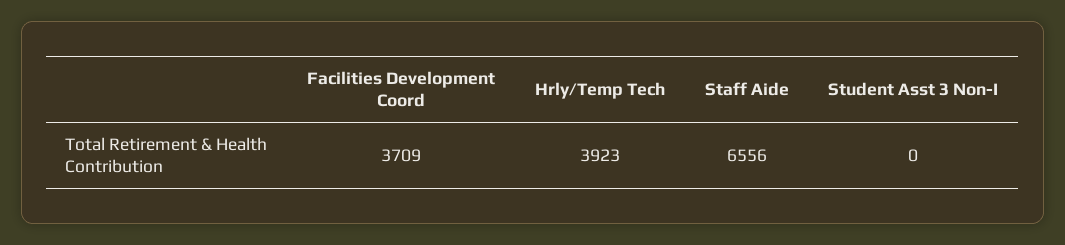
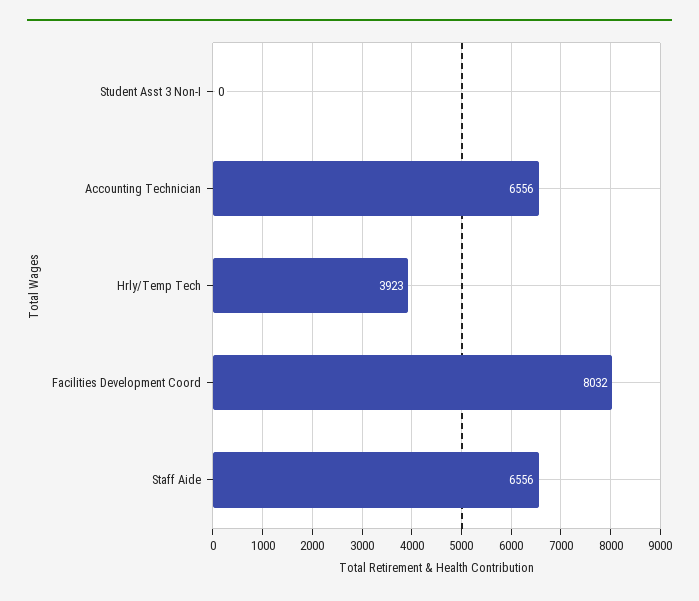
Facilities Development Coord: 3709 -> 8032
Accounting Technician: none -> 6556

